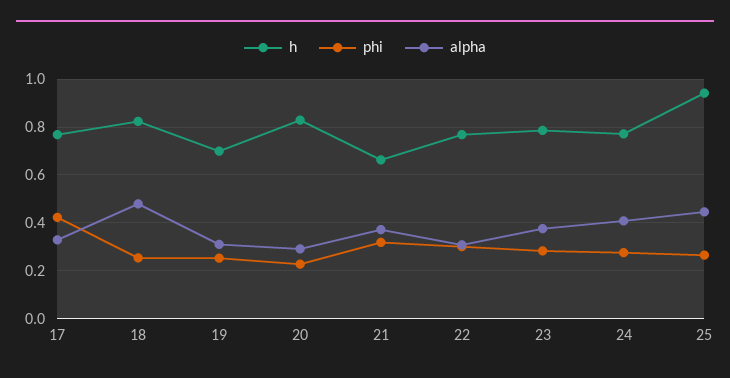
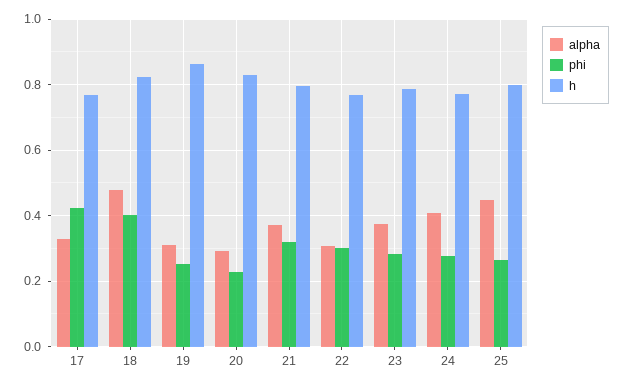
phi, 18: 0.25 -> 0.4
h, 19: 0.7 -> 0.86
h, 21: 0.65 -> 0.8
h, 25: 0.95 -> 0.8

